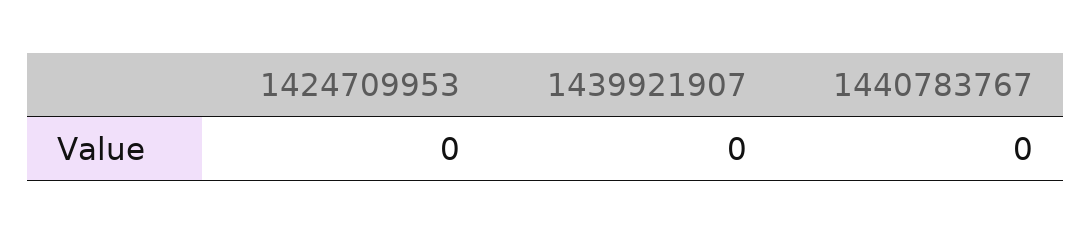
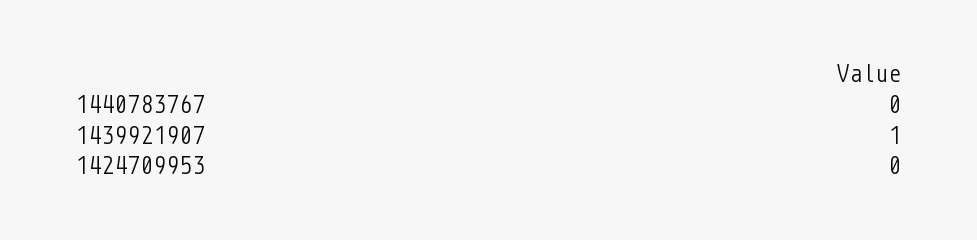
1439921907: 0 -> 1

